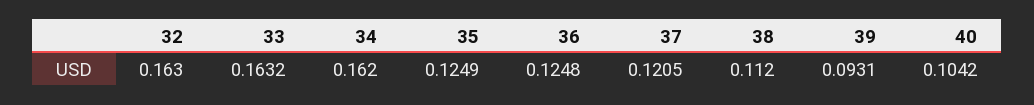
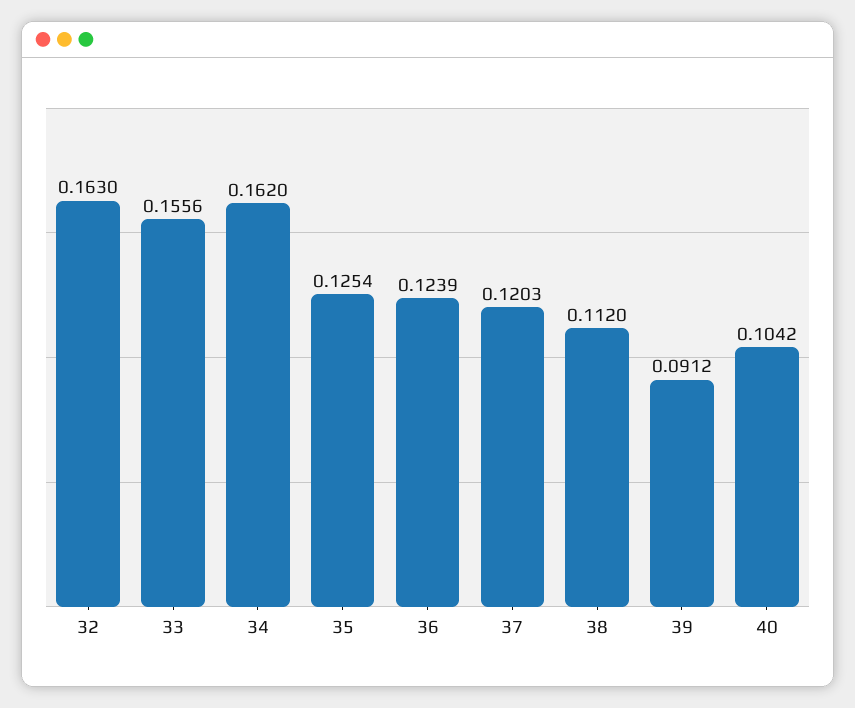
33: 0.1632 -> 0.1556
35: 0.1249 -> 0.1254
36: 0.1248 -> 0.1239
37: 0.1205 -> 0.1203
39: 0.0931 -> 0.0912

